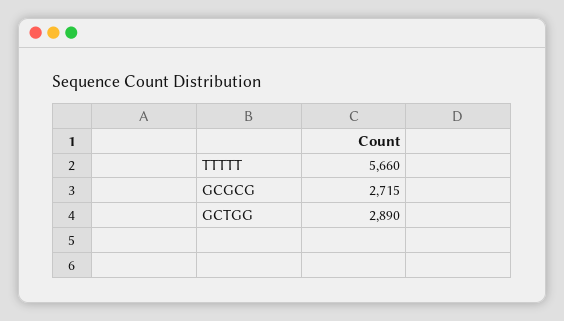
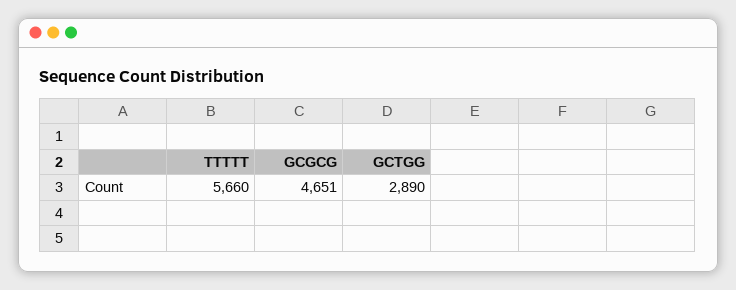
GCGCG: 2715 -> 4651

